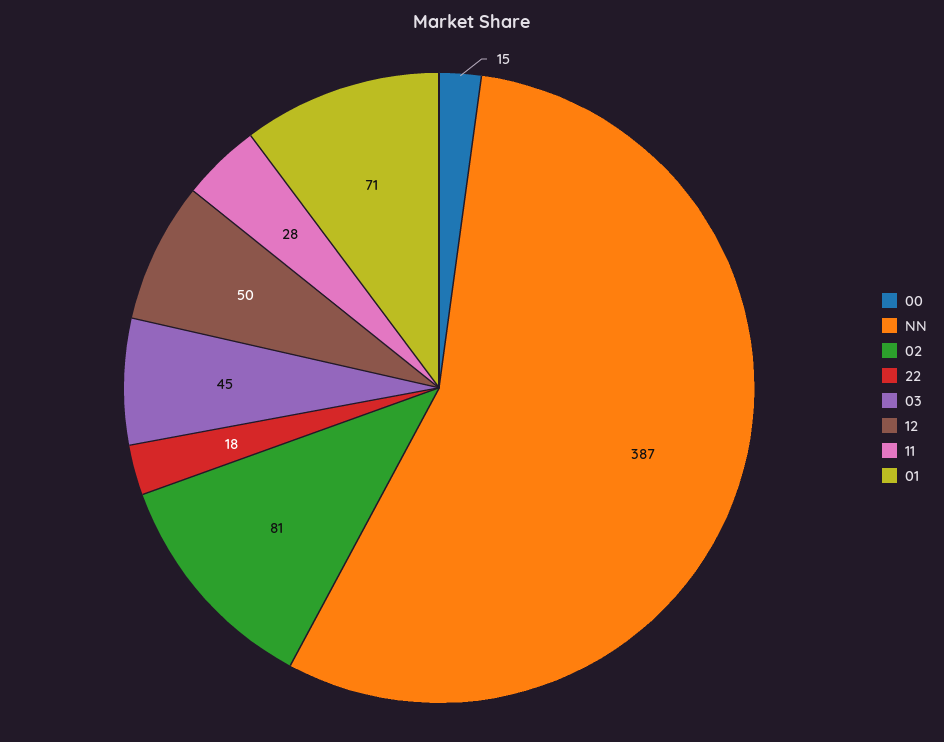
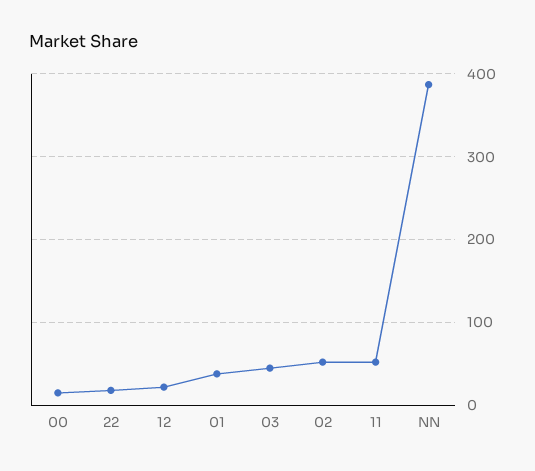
02: 81 -> 50
12: 50 -> 20
11: 28 -> 50
01: 71 -> 40

